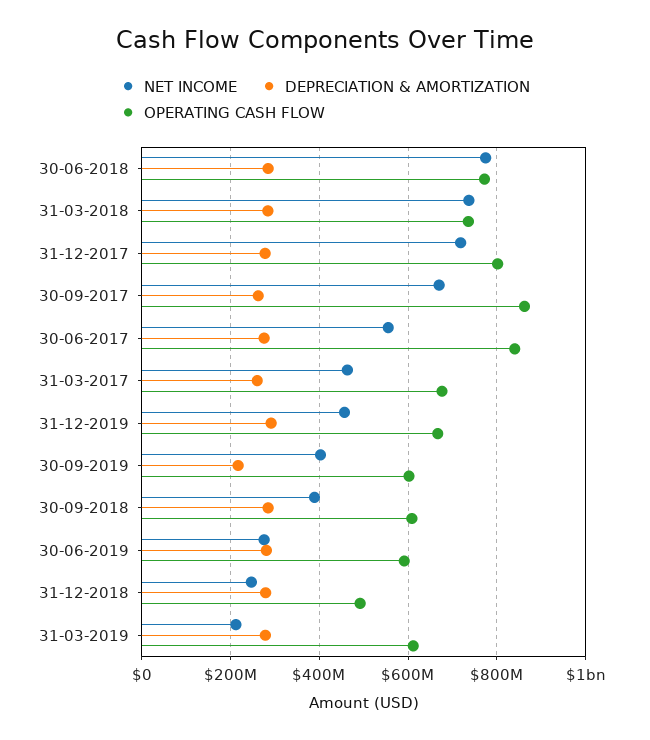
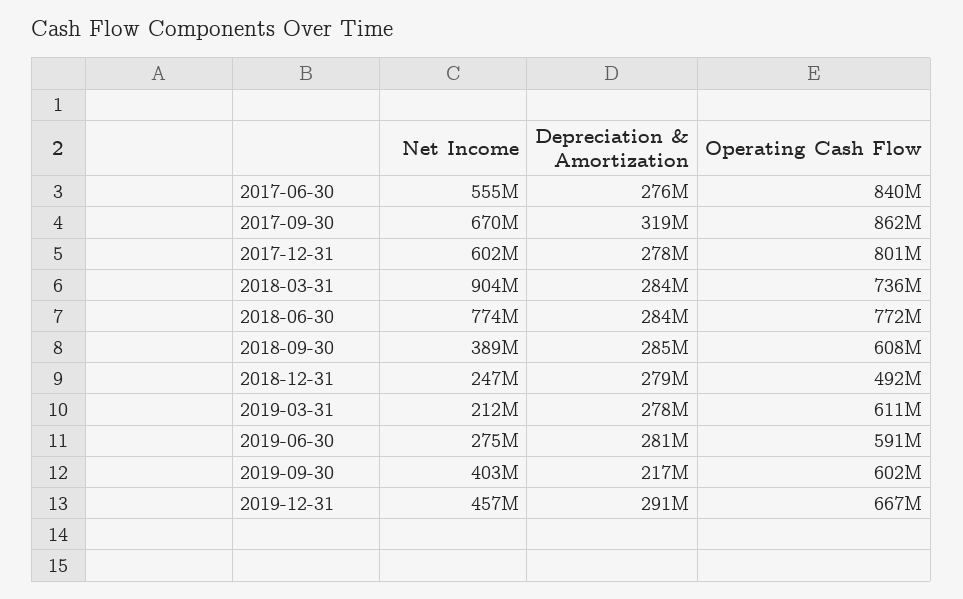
NET INCOME, 31-03-2018: 740000000 -> 904000000
NET INCOME, 31-12-2017: 720000000 -> 602000000
DEPRECIATION & AMORTIZATION, 30-09-2017: 260000000 -> 319000000
NET INCOME, 31-03-2017: 460000000 -> none
DEPRECIATION & AMORTIZATION, 31-03-2017: 260000000 -> none
OPERATING CASH FLOW, 31-03-2017: 680000000 -> none

